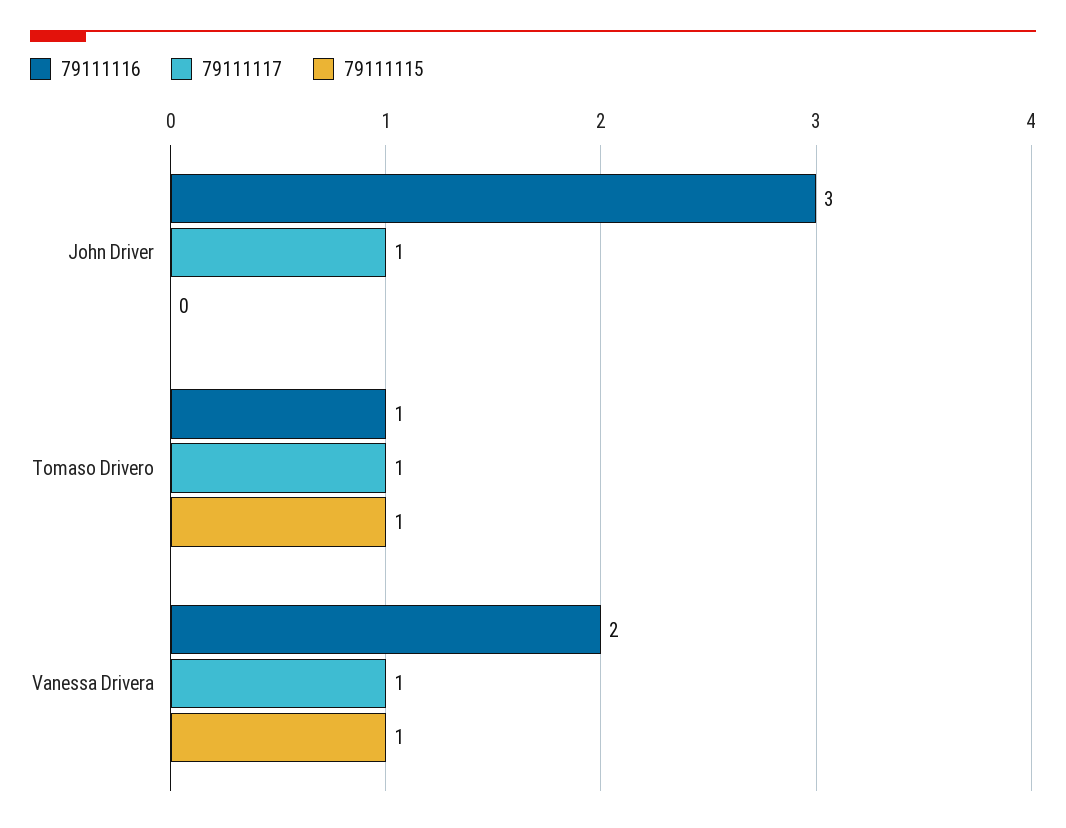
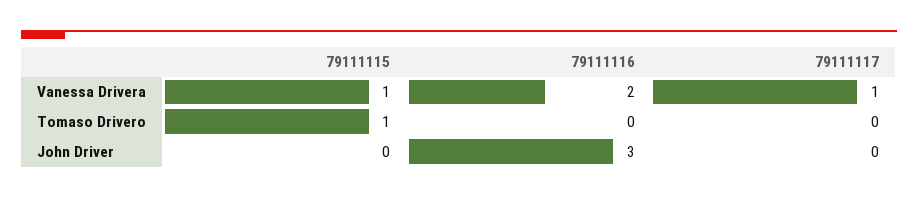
79111117, John Driver: 1 -> 0
79111116, Tomaso Drivero: 1 -> 0
79111117, Tomaso Drivero: 1 -> 0

